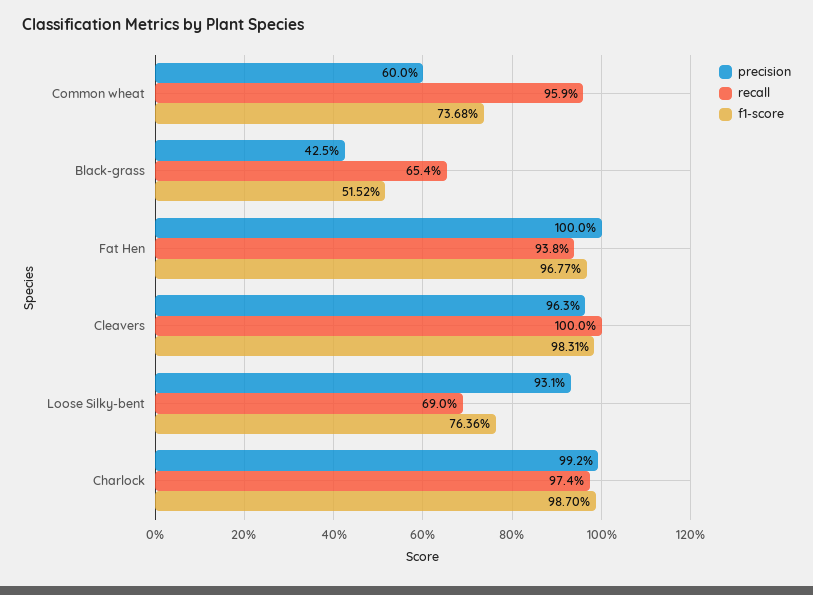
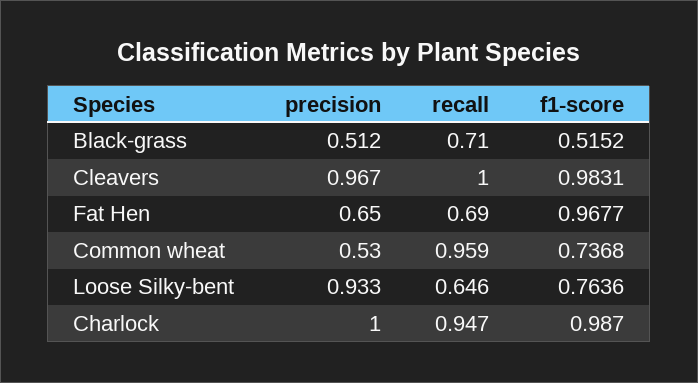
precision, Common wheat: 0.6 -> 0.53
precision, Black-grass: 0.425 -> 0.512
recall, Black-grass: 0.654 -> 0.71
precision, Fat Hen: 1 -> 0.65
recall, Fat Hen: 0.938 -> 0.69
precision, Cleavers: 0.963 -> 0.967
precision, Loose Silky-bent: 0.931 -> 0.933
recall, Loose Silky-bent: 0.69 -> 0.646
precision, Charlock: 0.992 -> 1
recall, Charlock: 0.974 -> 0.947

